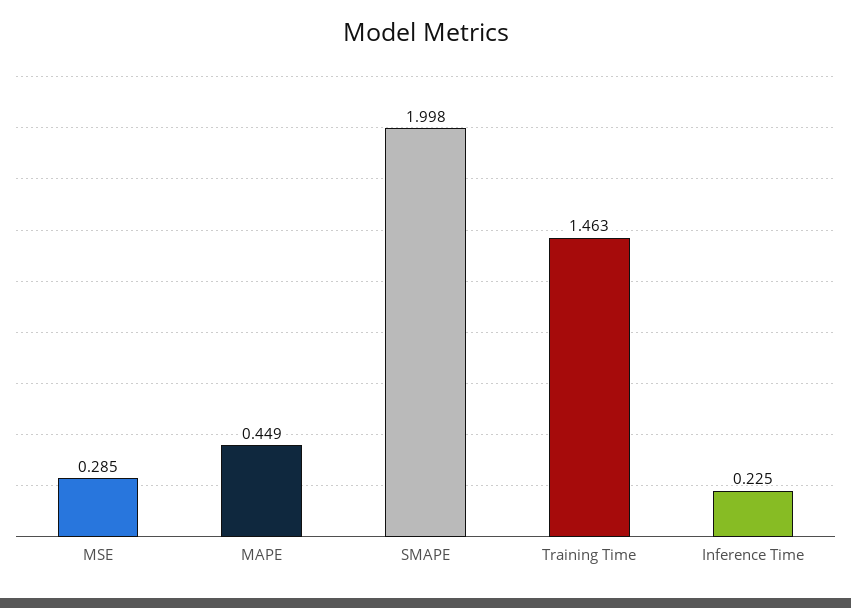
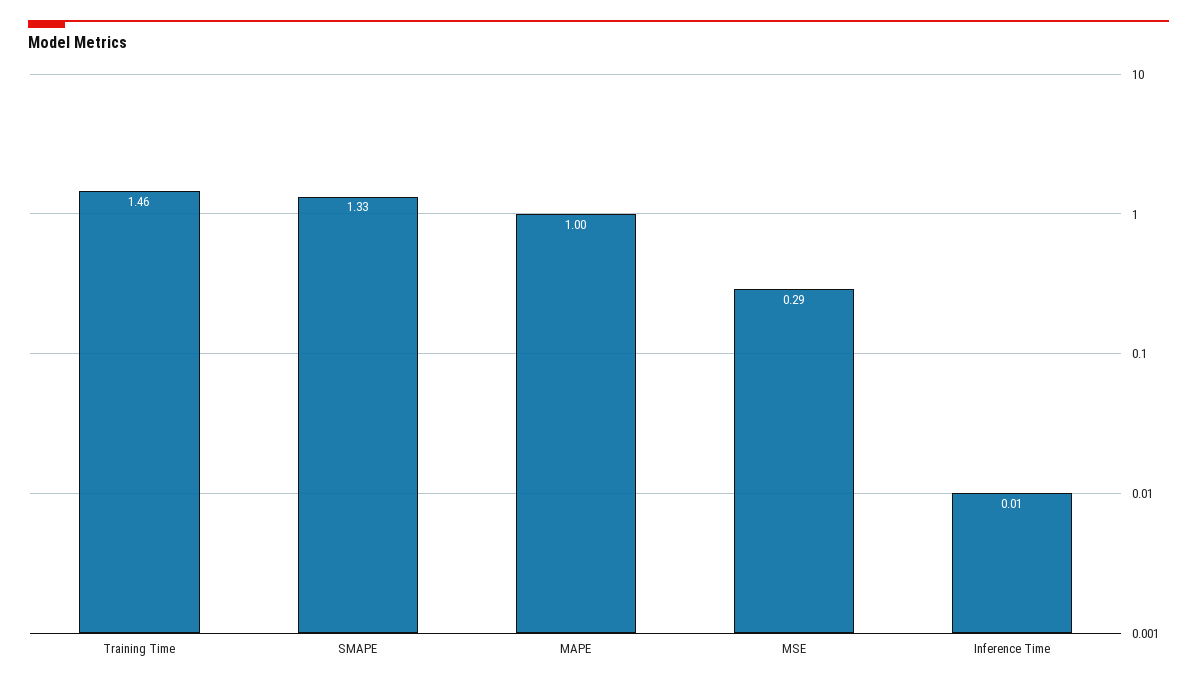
MAPE: 0.449 -> 1
SMAPE: 1.998 -> 1.33
Inference Time: 0.225 -> 0.01

